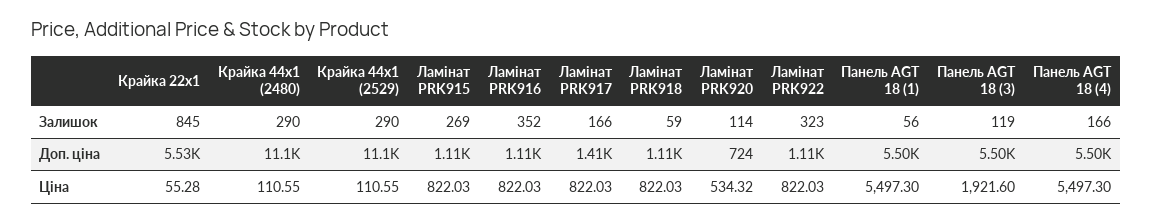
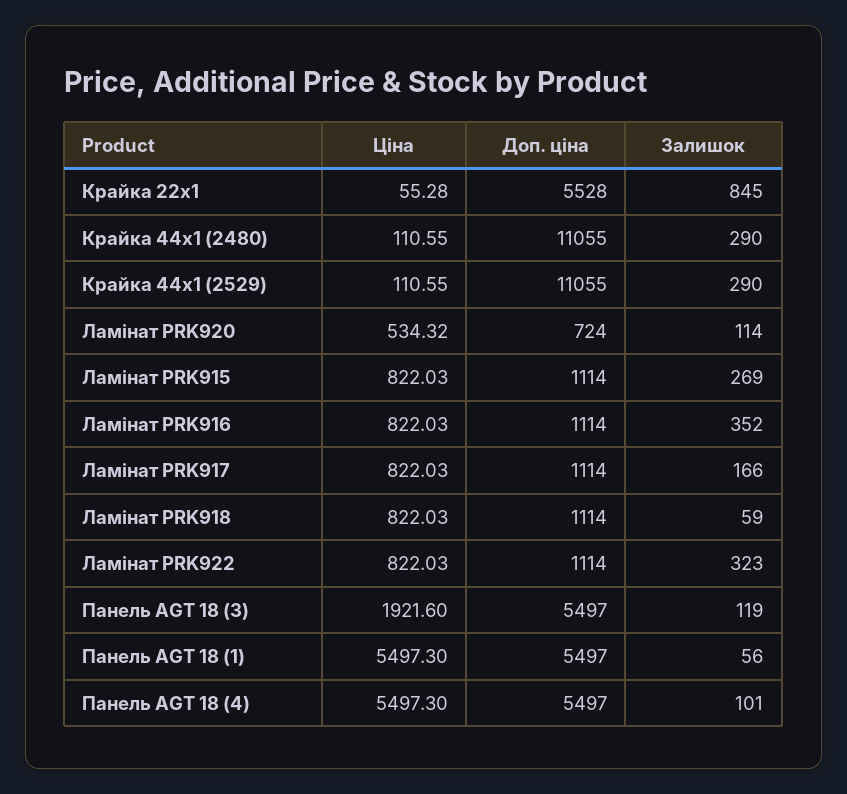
Панель AGT 18 (4), Залишок: 166 -> 101
Ламінат PRK917, Доп. ціна: 1410 -> 1114

